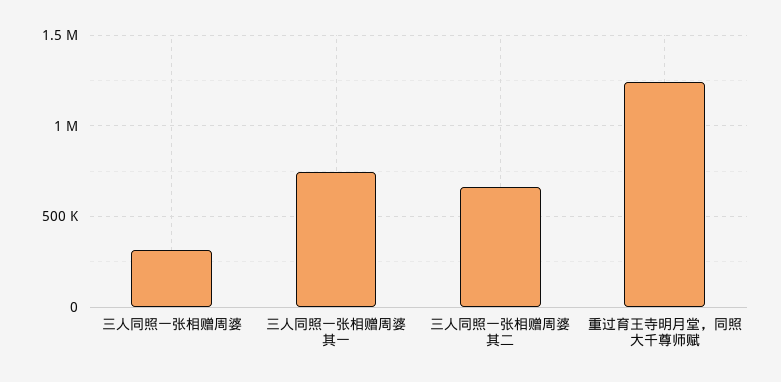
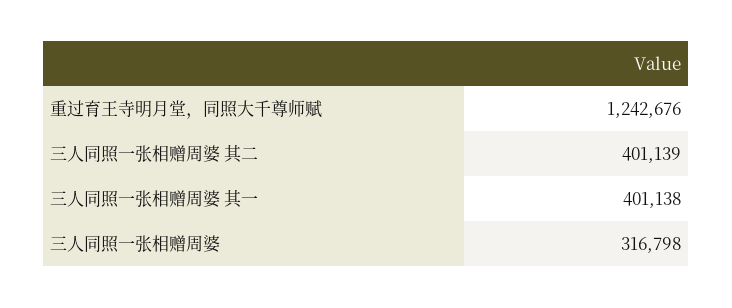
三人同照一张相赠周婆 其一: 750000 -> 401138
三人同照一张相赠周婆 其二: 650000 -> 401139

